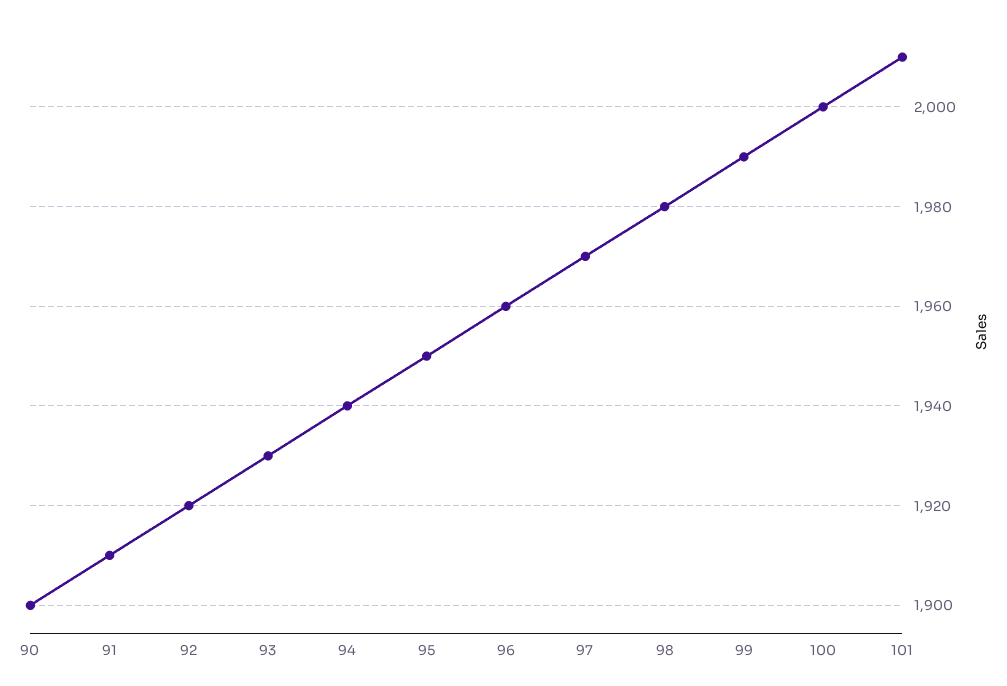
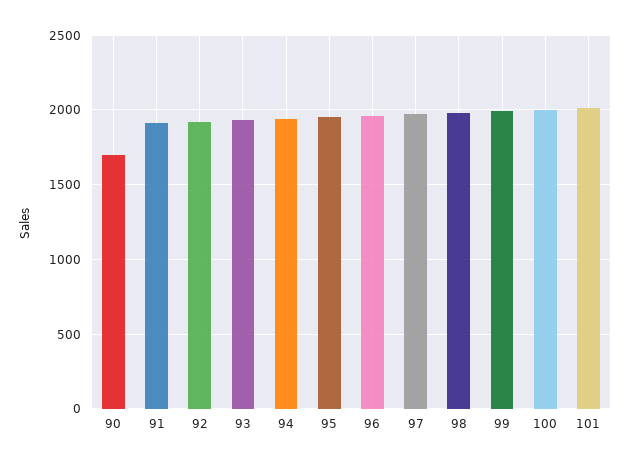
90: 1900 -> 1700

